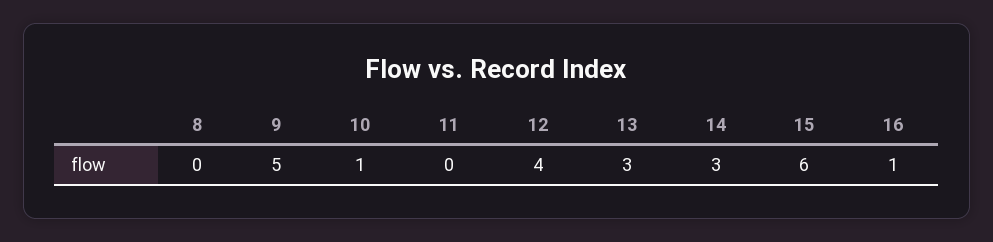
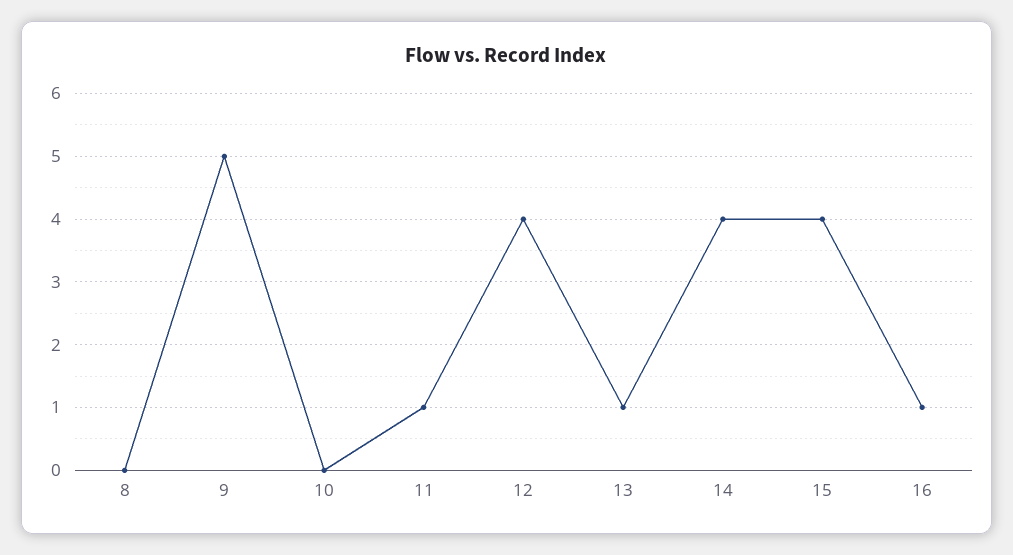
10: 1 -> 0
11: 0 -> 1
13: 3 -> 1
14: 3 -> 4
15: 6 -> 4

